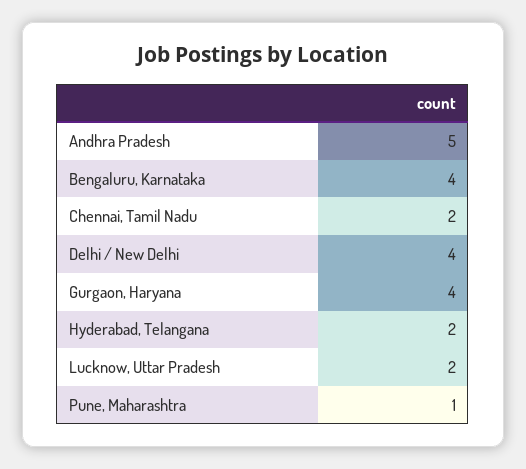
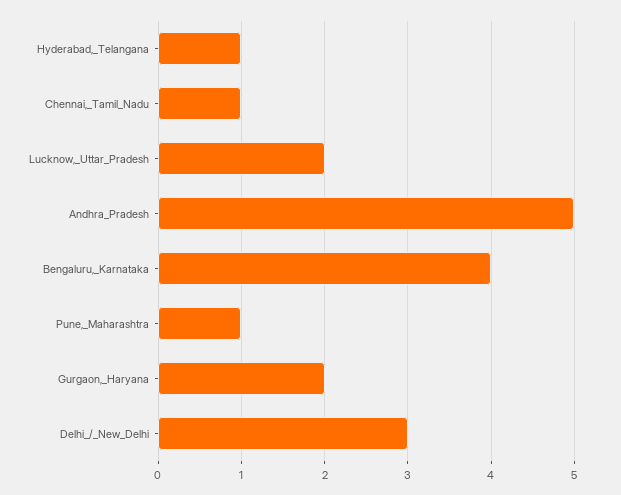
Chennai, Tamil Nadu: 2 -> 1
Delhi / New Delhi: 4 -> 3
Gurgaon, Haryana: 4 -> 2
Hyderabad, Telangana: 2 -> 1

